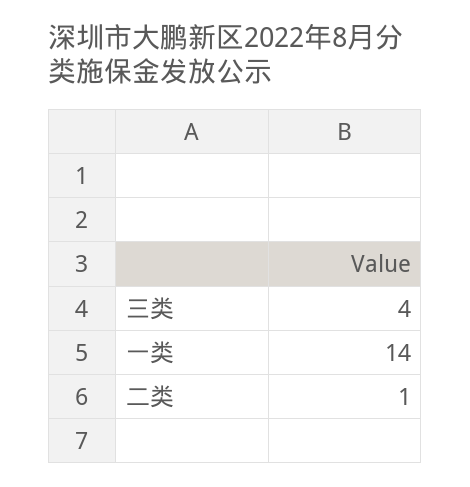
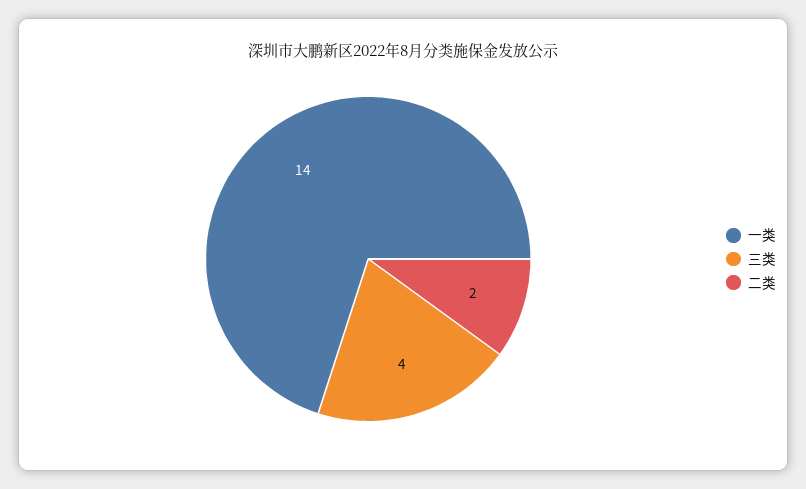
二类: 1 -> 2

